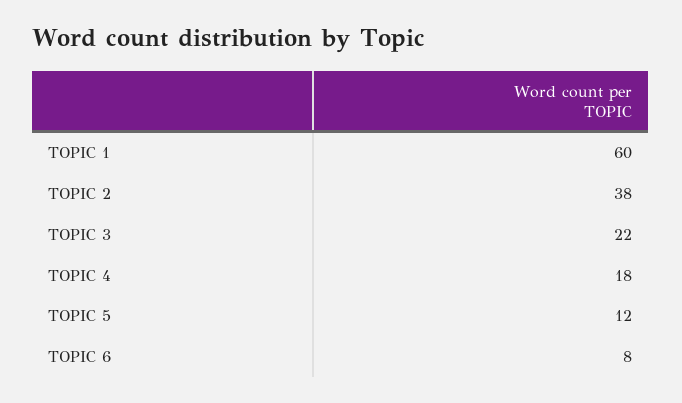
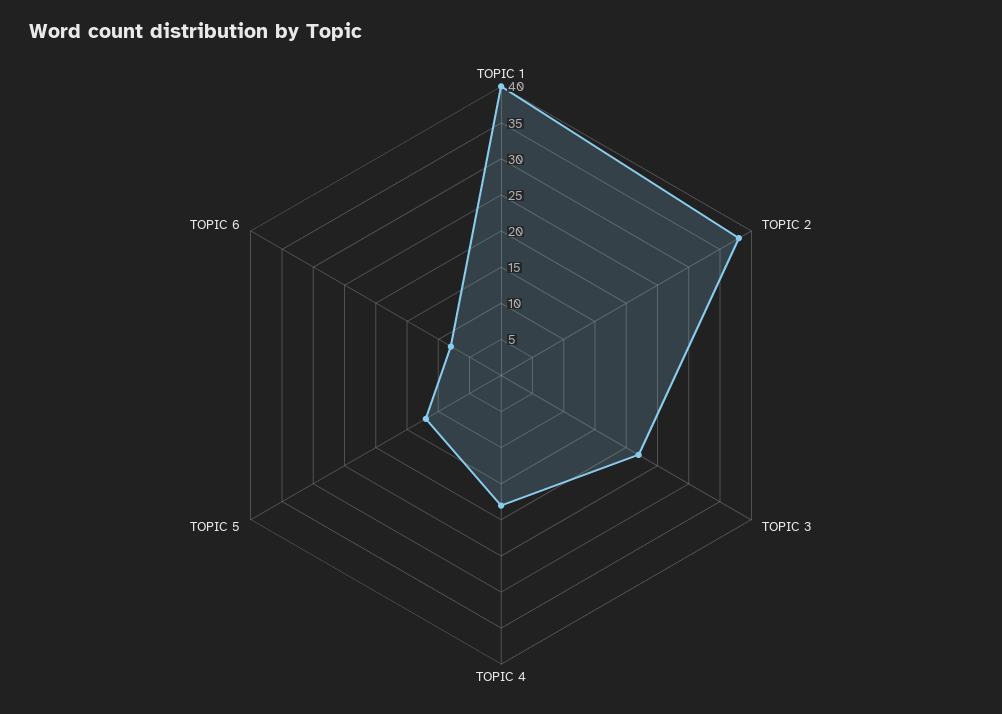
TOPIC 1: 60 -> 40

